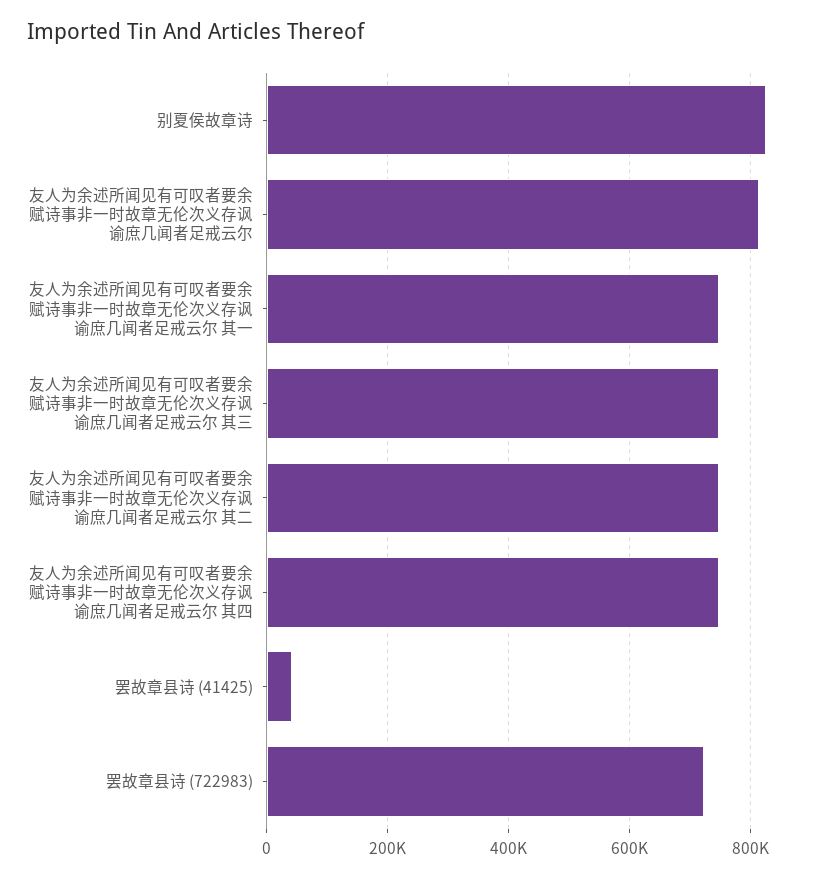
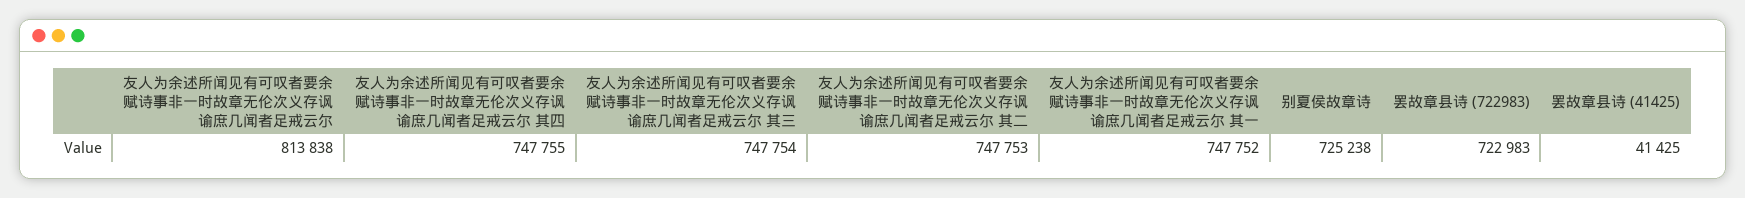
别夏侯故章诗: 820000 -> 725238

